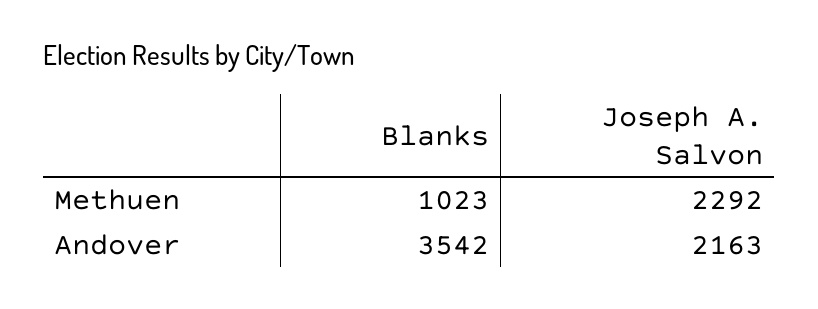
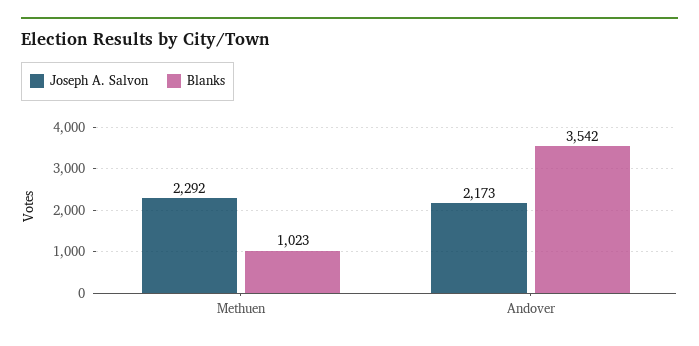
Joseph A. Salvon, Andover: 2163 -> 2173

